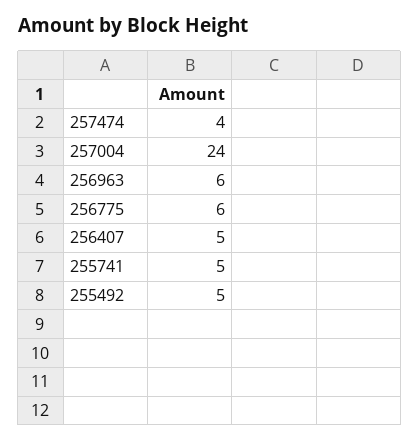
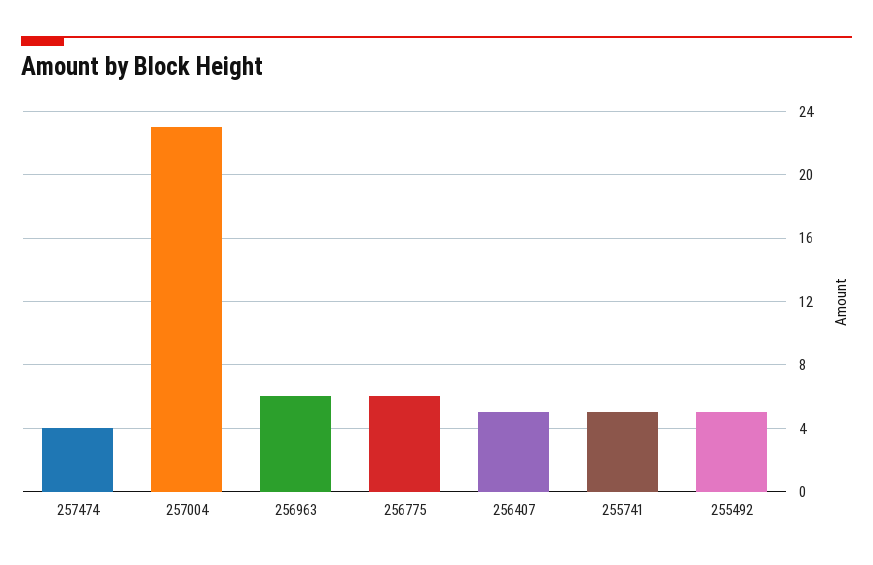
257004: 24 -> 23

